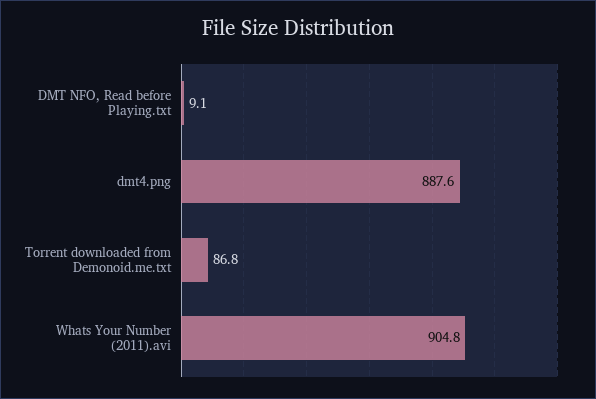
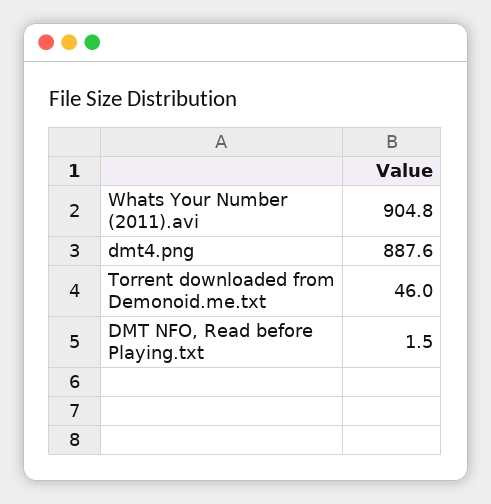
DMT NFO, Read before Playing.txt: 9.1 -> 1.5
Torrent downloaded from Demonoid.me.txt: 86.8 -> 46

